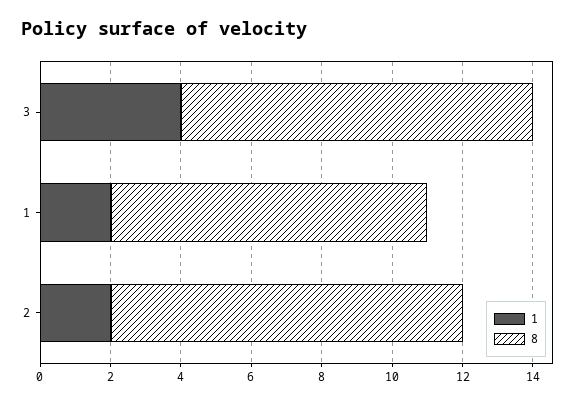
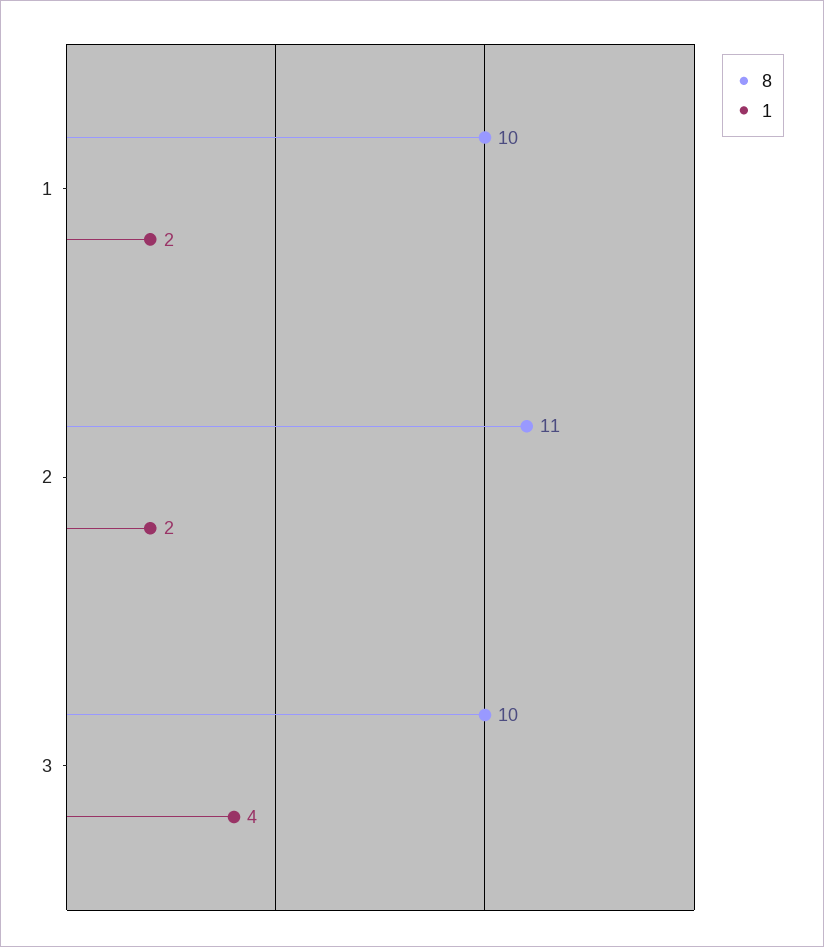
8, 1: 9 -> 10
8, 2: 10 -> 11

